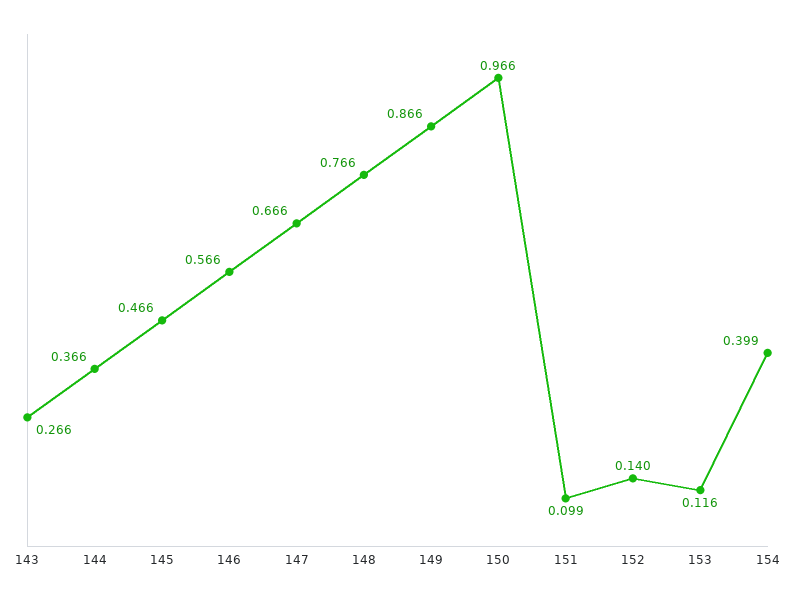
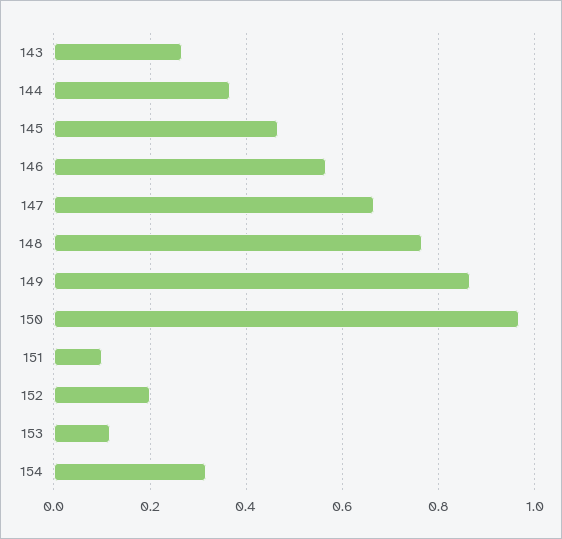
152: 0.14 -> 0.2
154: 0.399 -> 0.32

